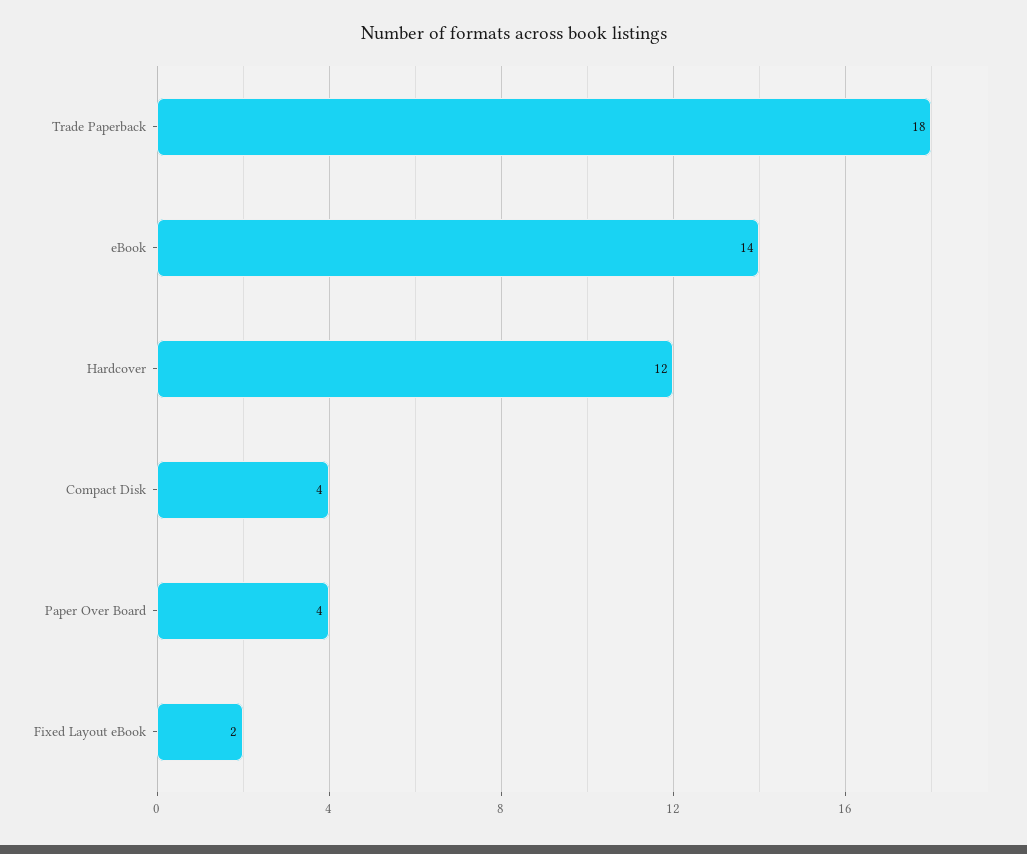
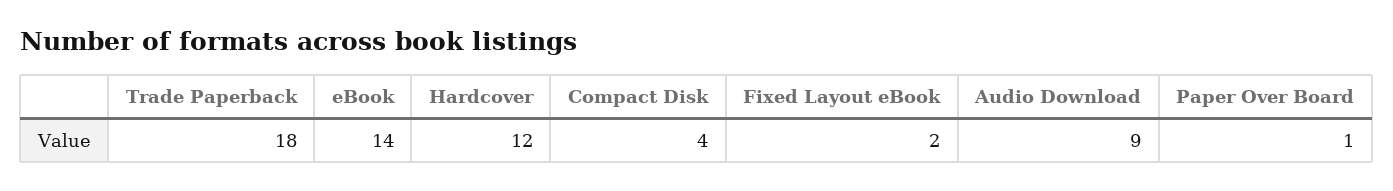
Paper Over Board: 4 -> 1
Audio Download: none -> 9

